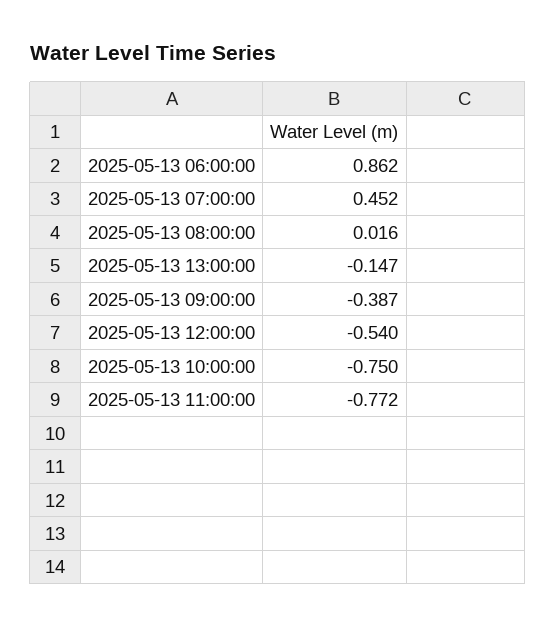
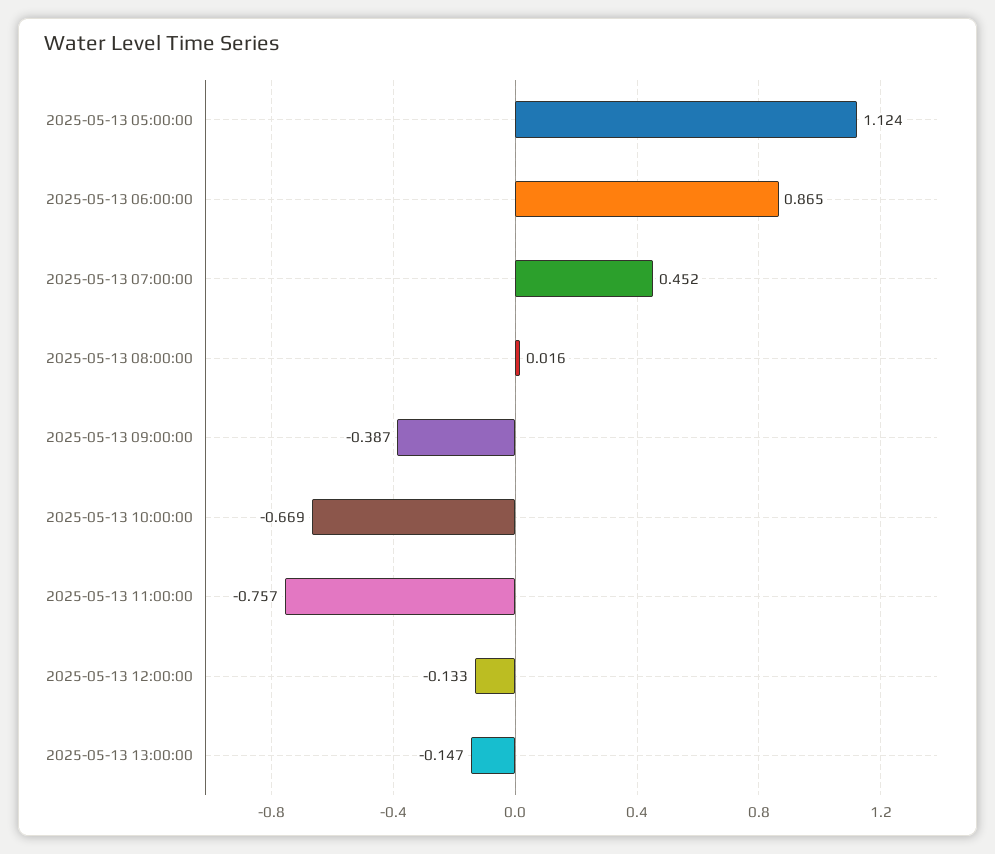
2025-05-13 06:00:00: 0.862 -> 0.865
2025-05-13 12:00:00: -0.54 -> -0.133
2025-05-13 10:00:00: -0.75 -> -0.669
2025-05-13 11:00:00: -0.772 -> -0.757
2025-05-13 05:00:00: none -> 1.124

